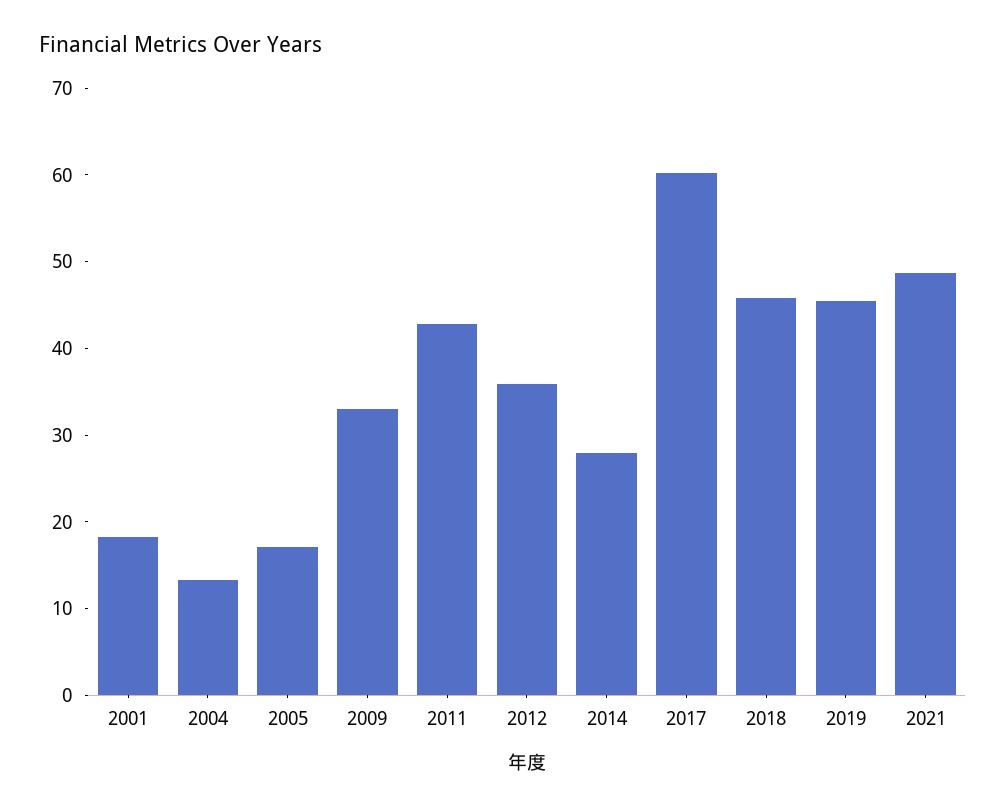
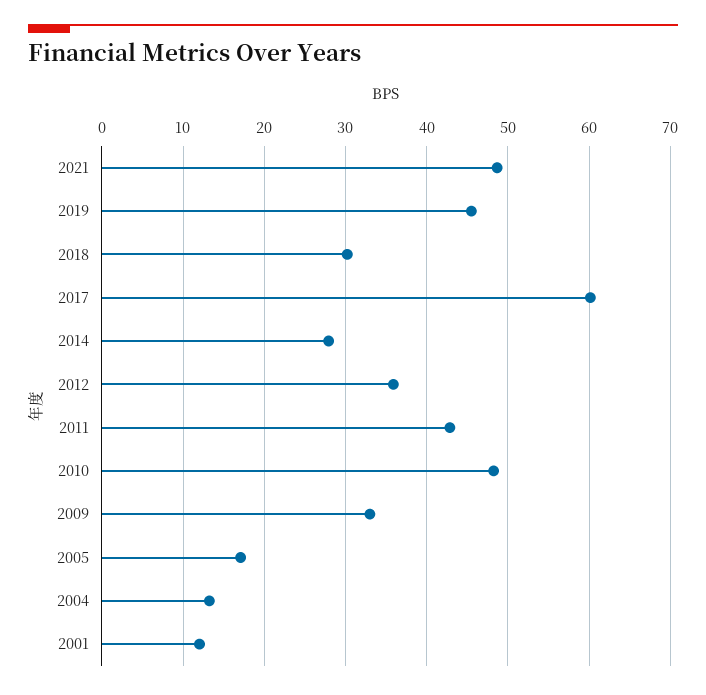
2001: 18 -> 12
2018: 46 -> 30
2010: none -> 48

